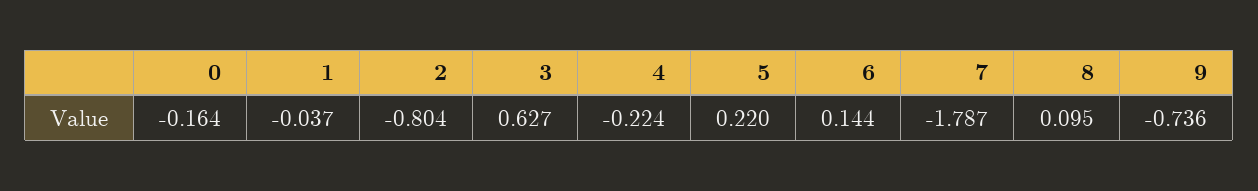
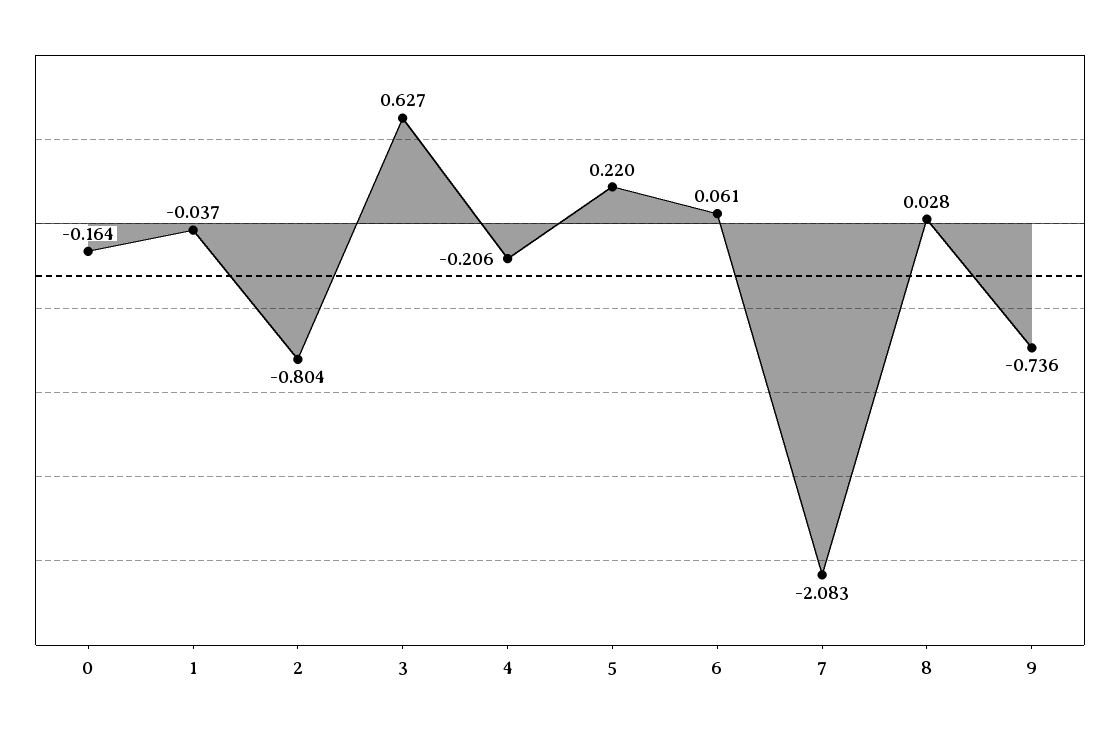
4: -0.224 -> -0.206
6: 0.144 -> 0.061
7: -1.787 -> -2.083
8: 0.095 -> 0.028

